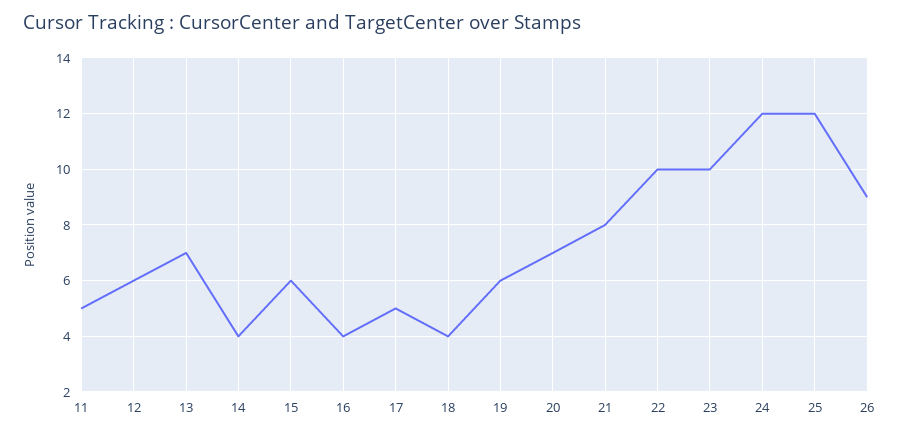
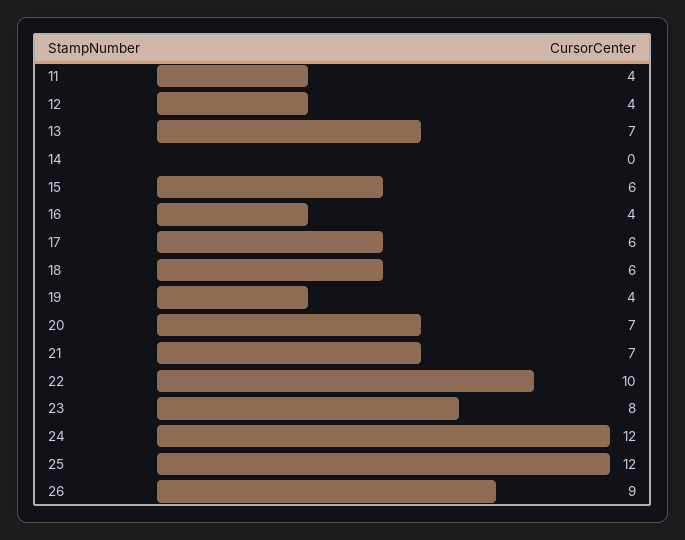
11: 5 -> 4
12: 6 -> 4
14: 4 -> 0
17: 5 -> 6
18: 4 -> 6
19: 6 -> 4
21: 8 -> 7
23: 10 -> 8

